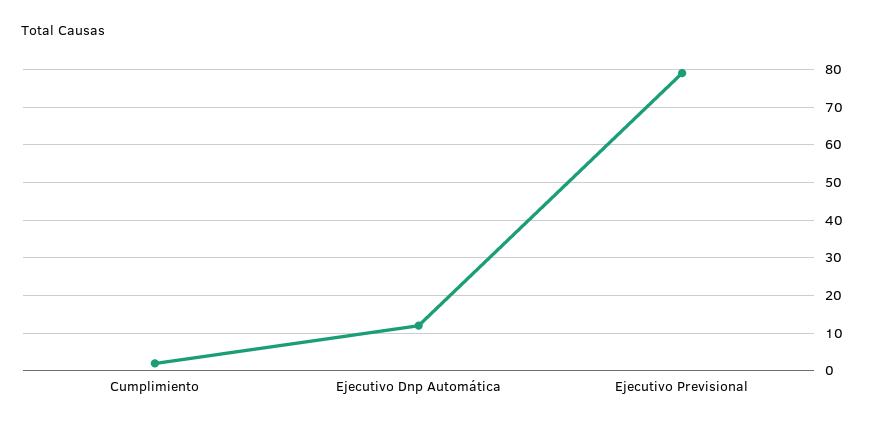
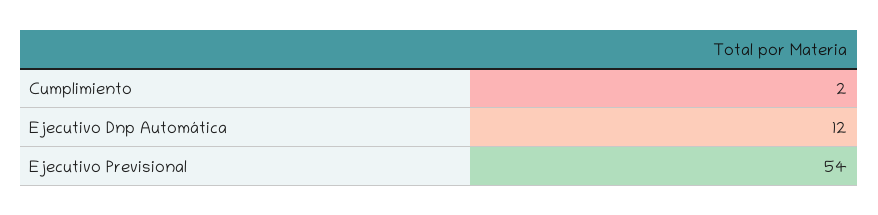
Ejecutivo Previsional: 80 -> 54

